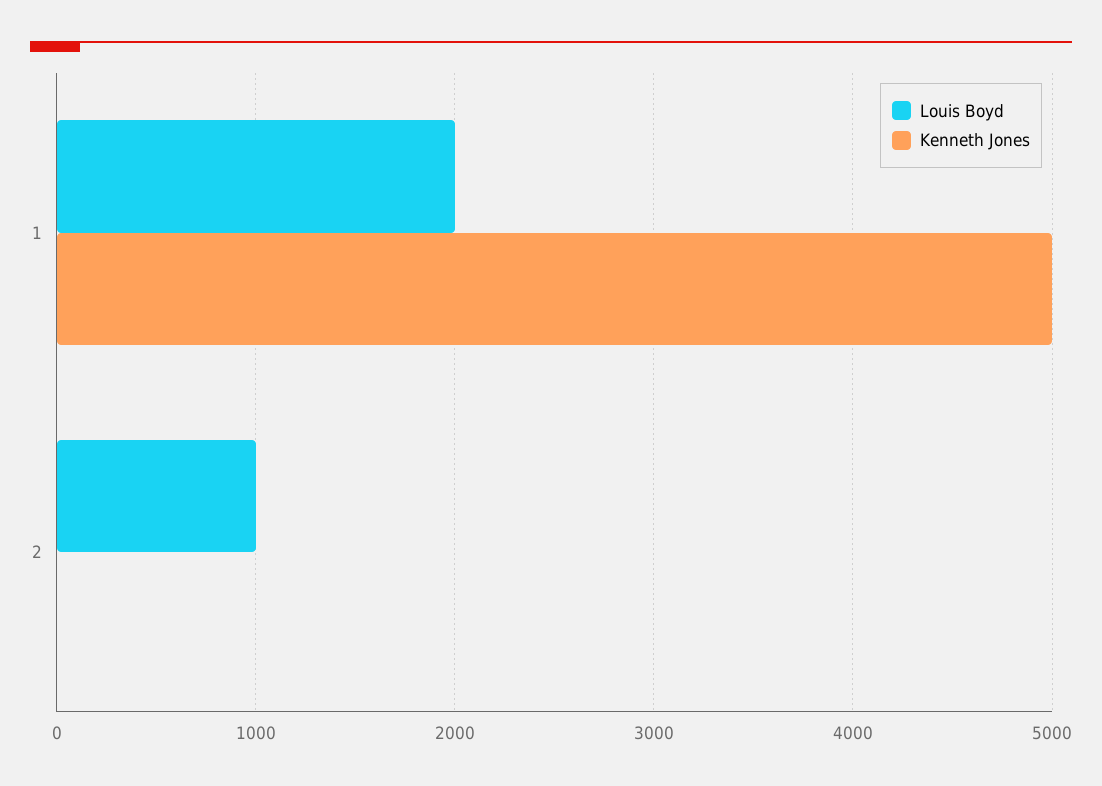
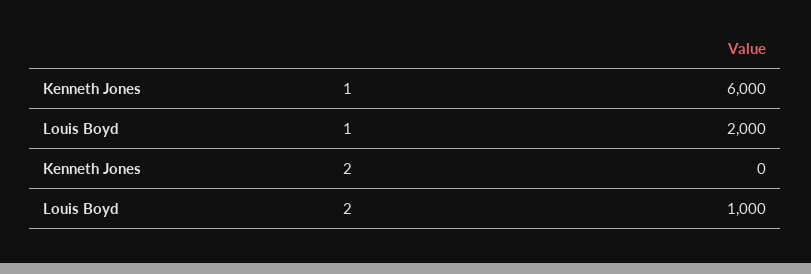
Kenneth Jones, 1: 5000 -> 6000

